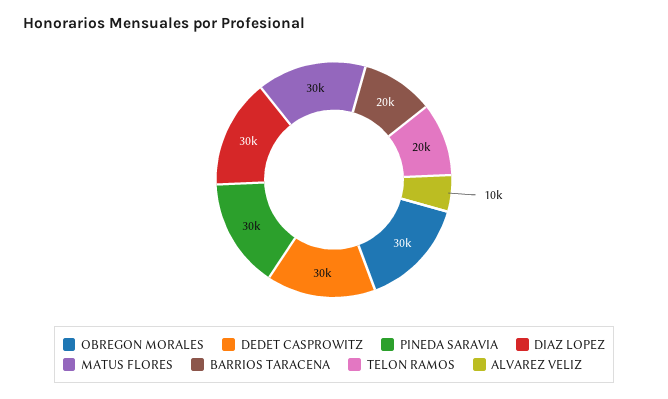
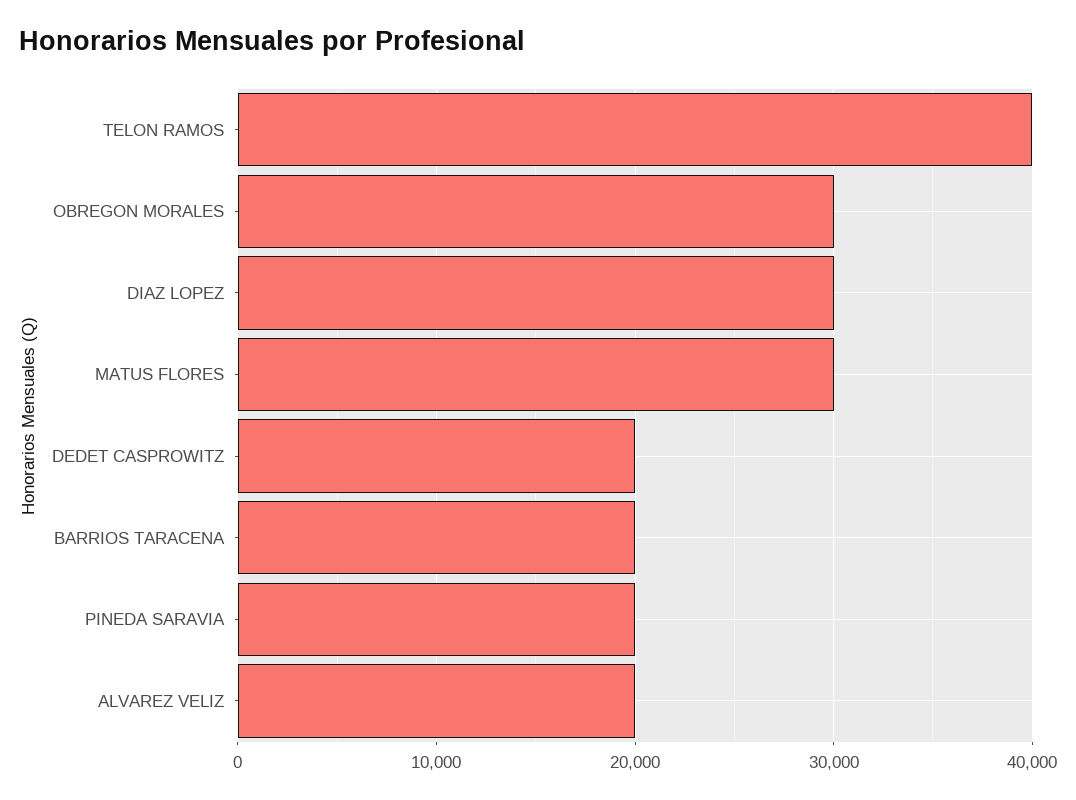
DEDET CASPROWITZ: 30000 -> 20000
PINEDA SARAVIA: 30000 -> 20000
TELON RAMOS: 20000 -> 40000
ALVAREZ VELIZ: 10000 -> 20000

